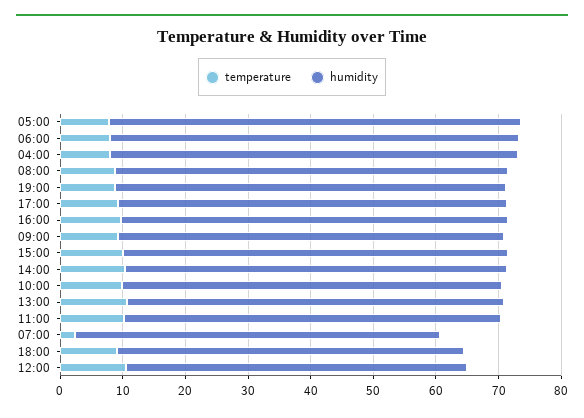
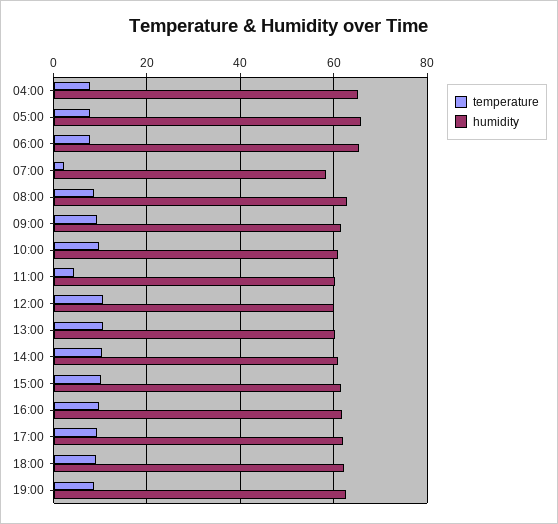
temperature, 11:00: 10 -> 4
humidity, 18:00: 56 -> 62
humidity, 12:00: 54 -> 60

